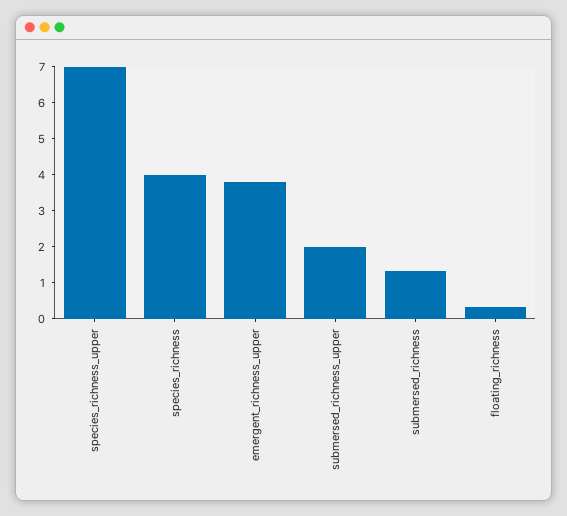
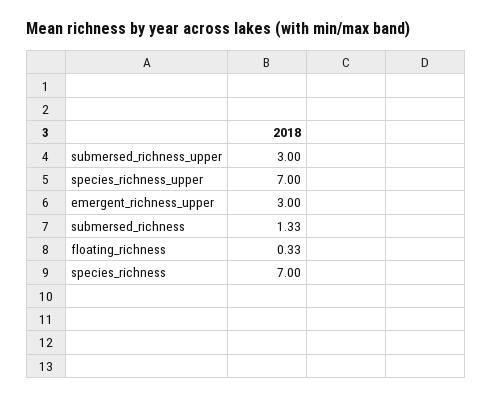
species_richness: 4 -> 7
emergent_richness_upper: 3.75 -> 3
submersed_richness_upper: 2 -> 3

